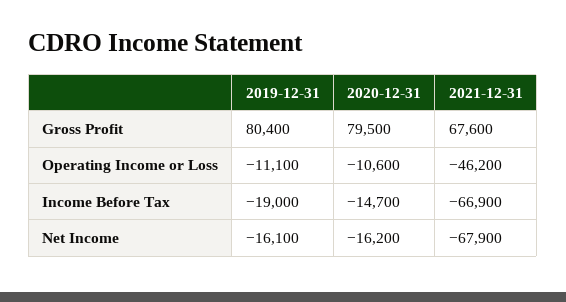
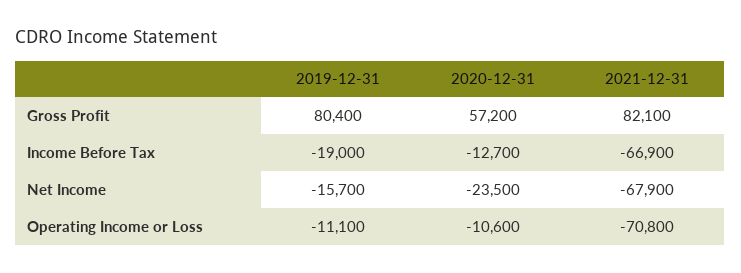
2020-12-31, Gross Profit: 79500 -> 57200
2021-12-31, Gross Profit: 67600 -> 82100
2021-12-31, Operating Income or Loss: -46200 -> -70800
2020-12-31, Income Before Tax: -14700 -> -12700
2019-12-31, Net Income: -16100 -> -15700
2020-12-31, Net Income: -16200 -> -23500

